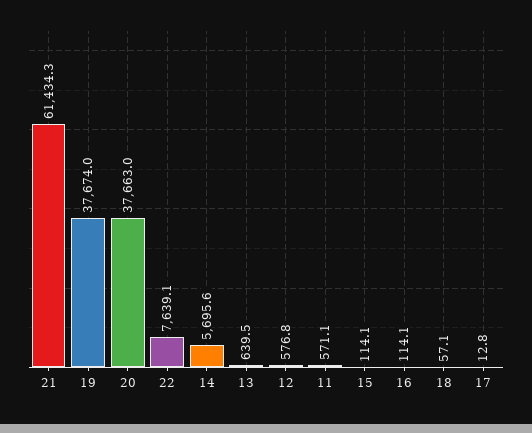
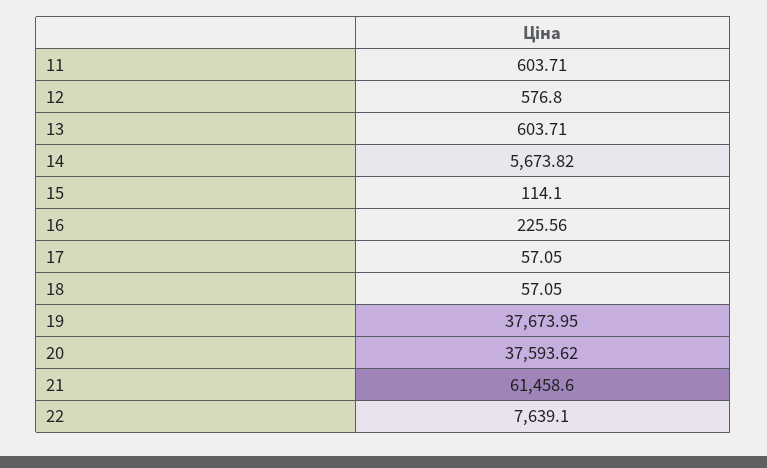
21: 61434.3 -> 61458.6
20: 37663 -> 37593.62
14: 5695.6 -> 5673.82
13: 639.5 -> 603.71
11: 571.1 -> 603.71
16: 114.1 -> 225.56
17: 12.8 -> 57.05

